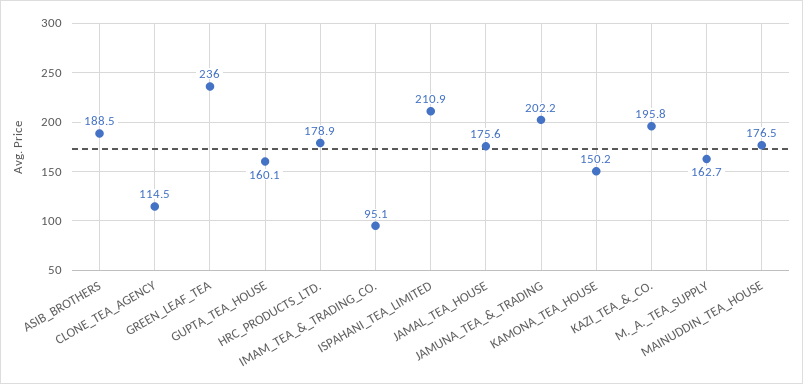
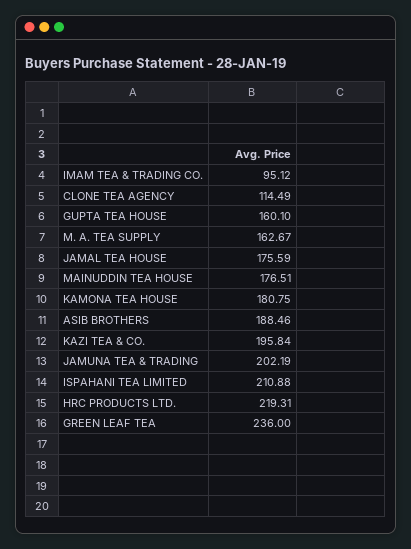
HRC_PRODUCTS_LTD.: 178.9 -> 219.31
KAMONA_TEA_HOUSE: 150.2 -> 180.75

